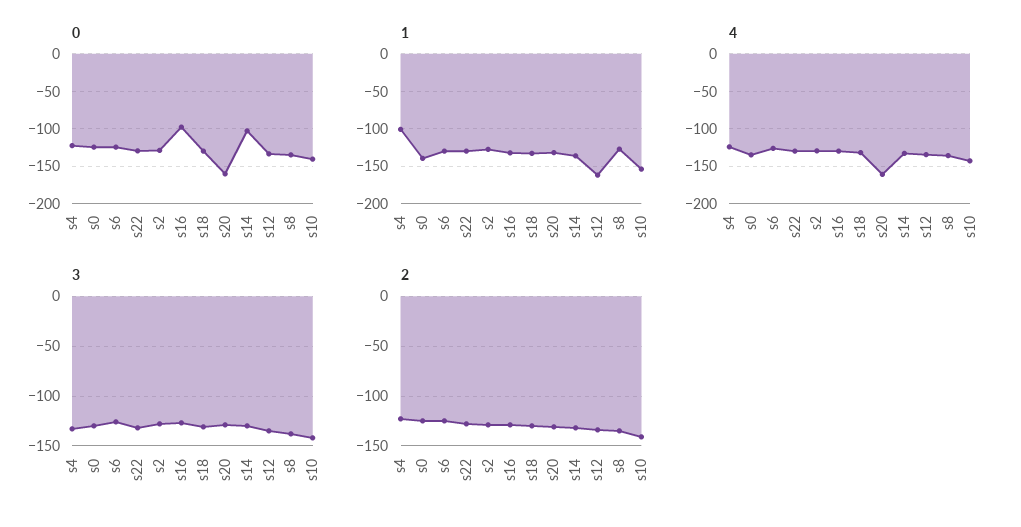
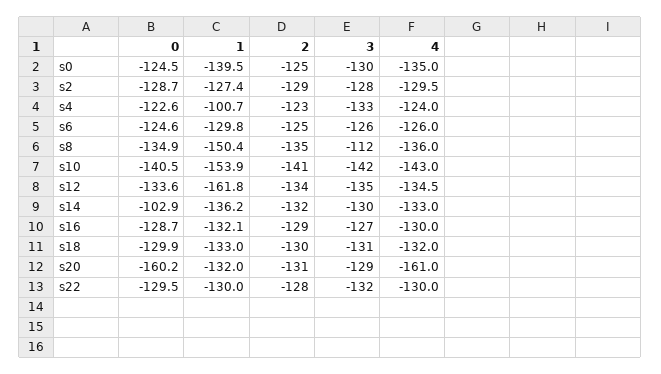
0, s16: -100 -> -128.7
1, s8: -130 -> -150.4
3, s8: -140 -> -112

